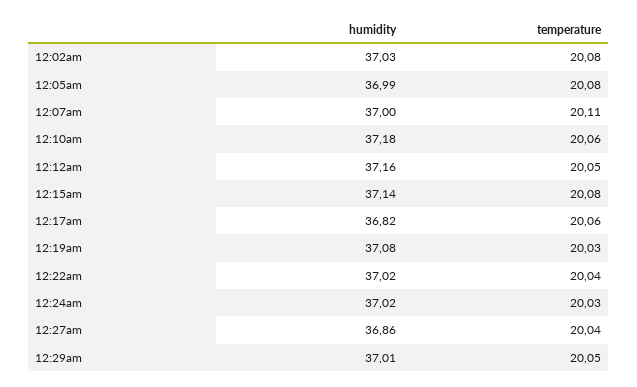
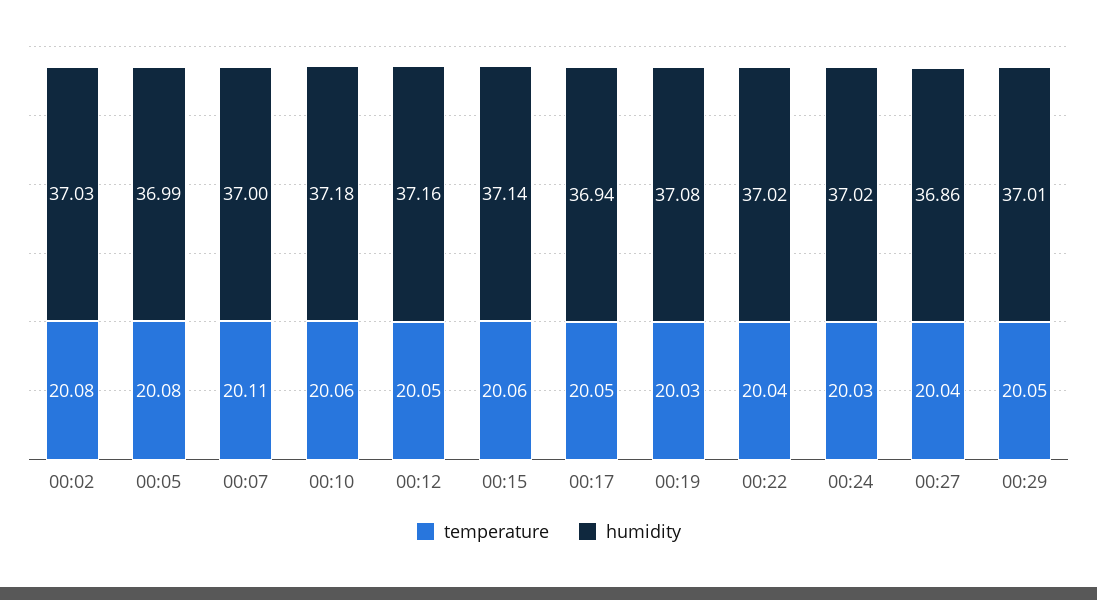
temperature, 12:15am: 20.08 -> 20.06
humidity, 12:17am: 36.82 -> 36.94
temperature, 12:17am: 20.06 -> 20.05

